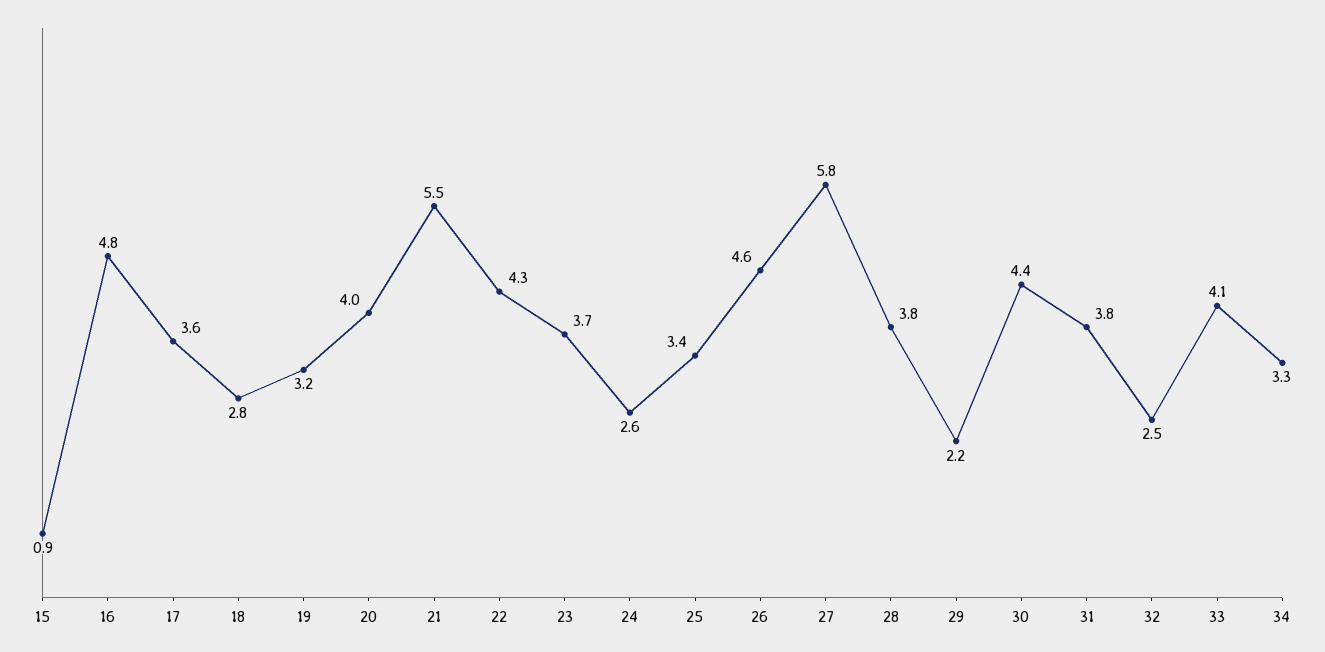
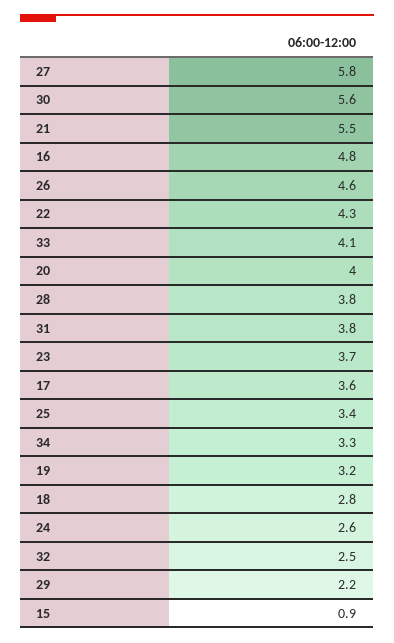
30: 4.4 -> 5.6

